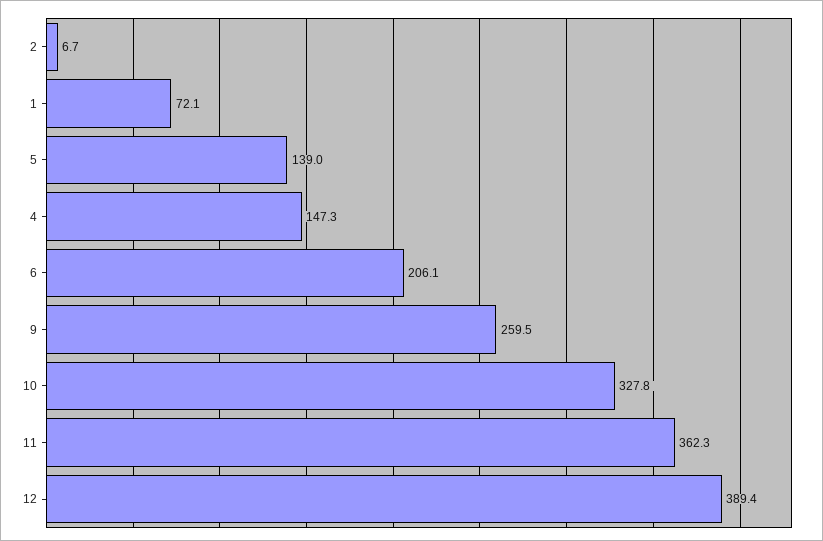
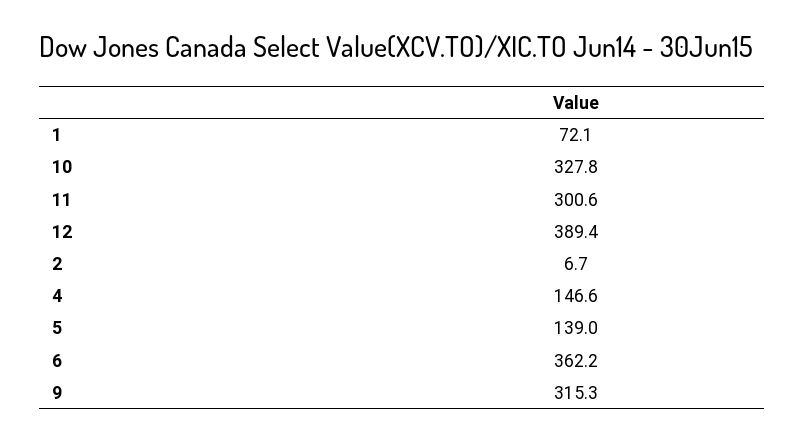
4: 147.3 -> 146.6
6: 206.1 -> 362.2
9: 259.5 -> 315.3
11: 362.3 -> 300.6

